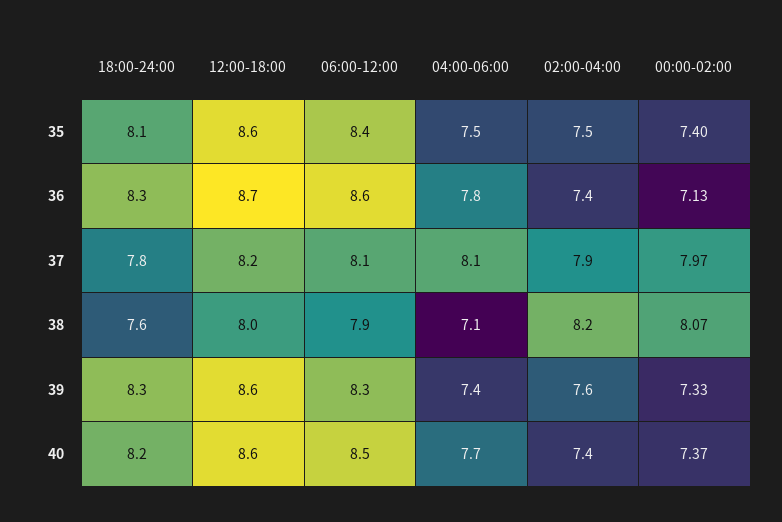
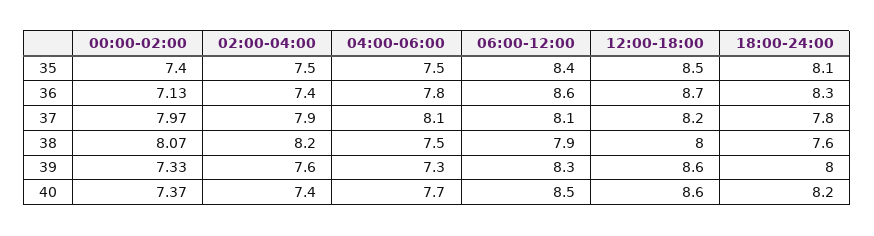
12:00-18:00, 35: 8.6 -> 8.5
04:00-06:00, 38: 7.1 -> 7.5
18:00-24:00, 39: 8.3 -> 8
04:00-06:00, 39: 7.4 -> 7.3

